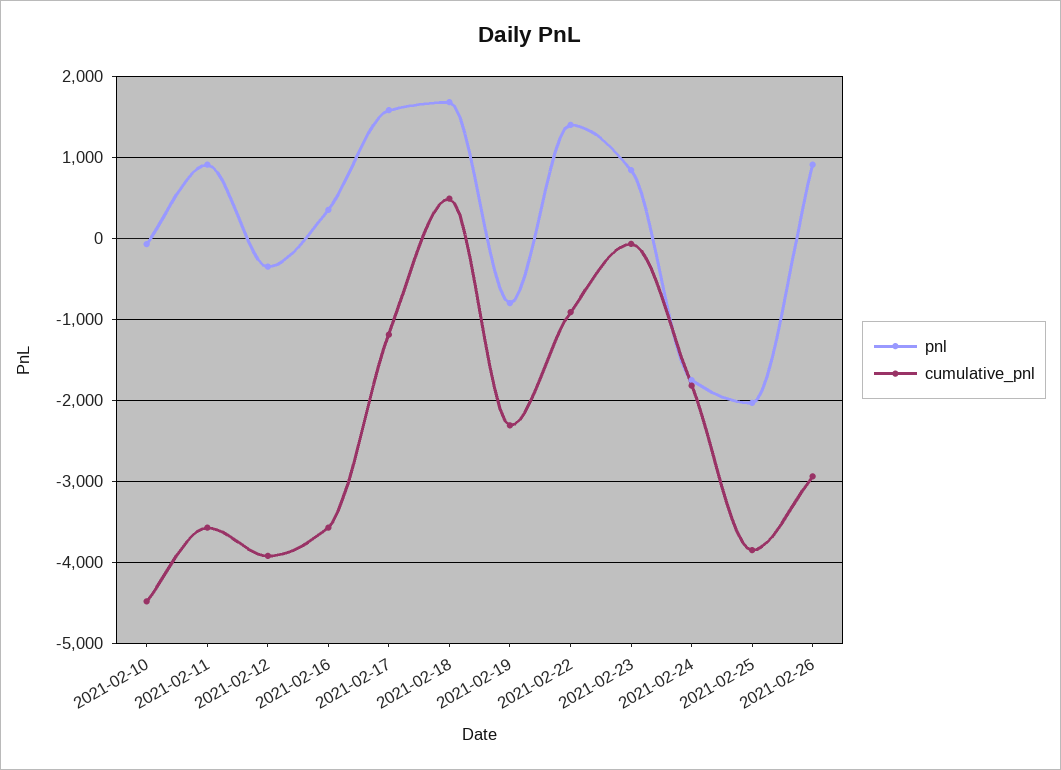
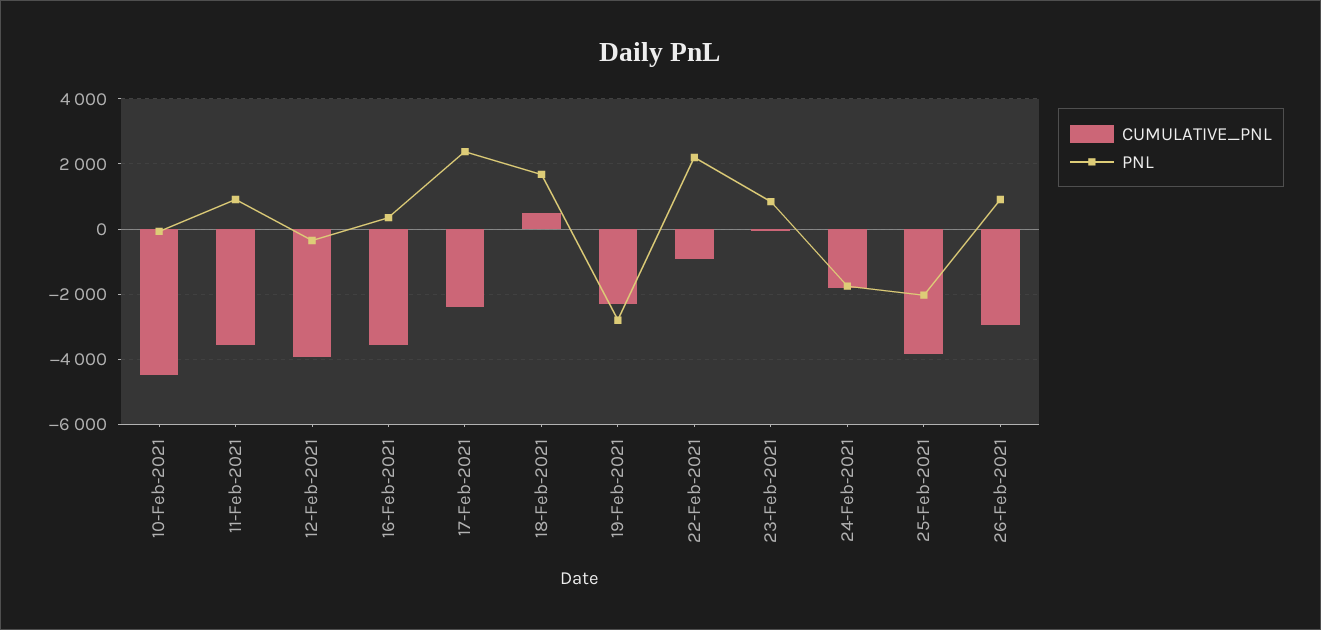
pnl, 2021-02-17: 1600 -> 2400
cumulative_pnl, 2021-02-17: -1200 -> -2400
pnl, 2021-02-19: -800 -> -2800
pnl, 2021-02-22: 1400 -> 2200

